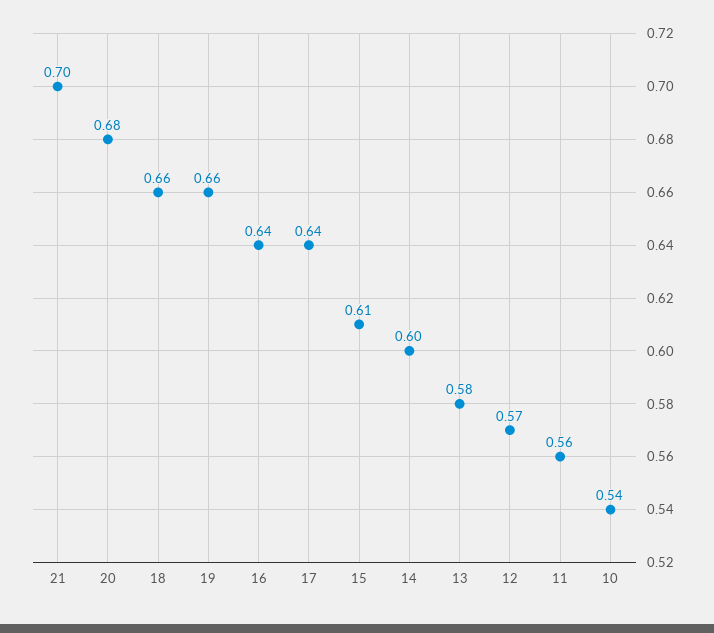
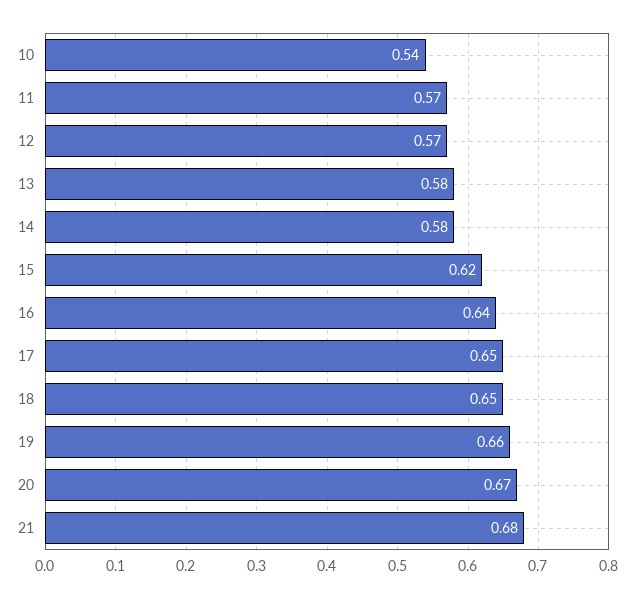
21: 0.7 -> 0.68
20: 0.68 -> 0.67
18: 0.66 -> 0.65
17: 0.64 -> 0.65
15: 0.61 -> 0.62
14: 0.6 -> 0.58
11: 0.56 -> 0.57

